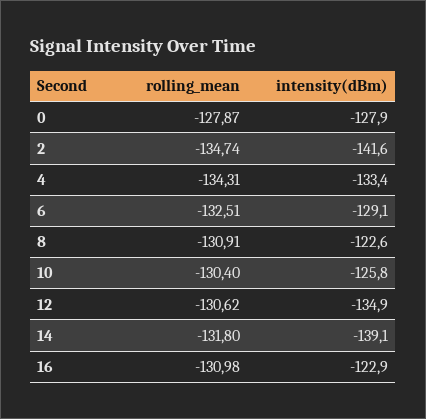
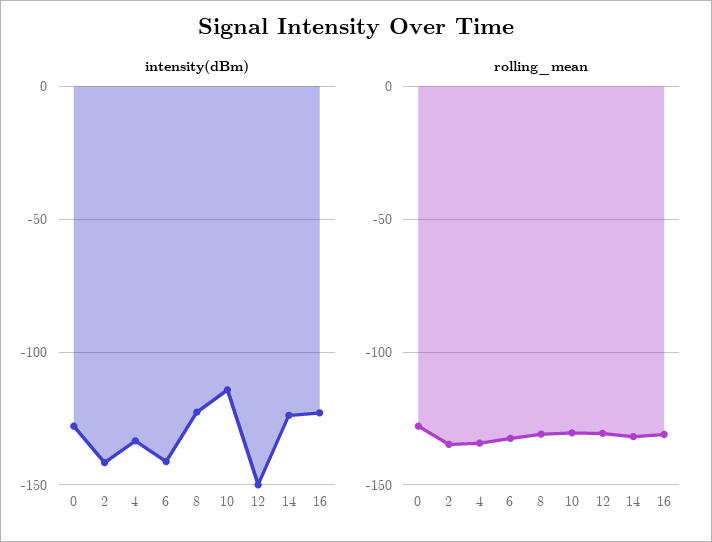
intensity(dBm), 6: -129.1 -> -140
intensity(dBm), 10: -125.8 -> -115
intensity(dBm), 12: -134.9 -> -150
intensity(dBm), 14: -139.1 -> -125

